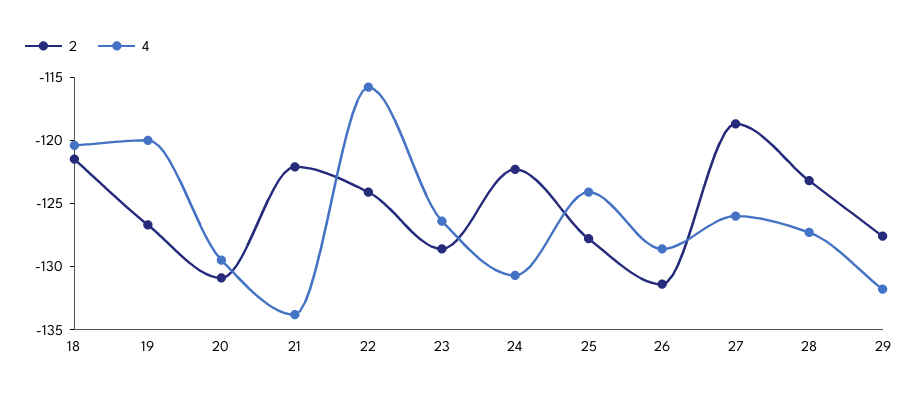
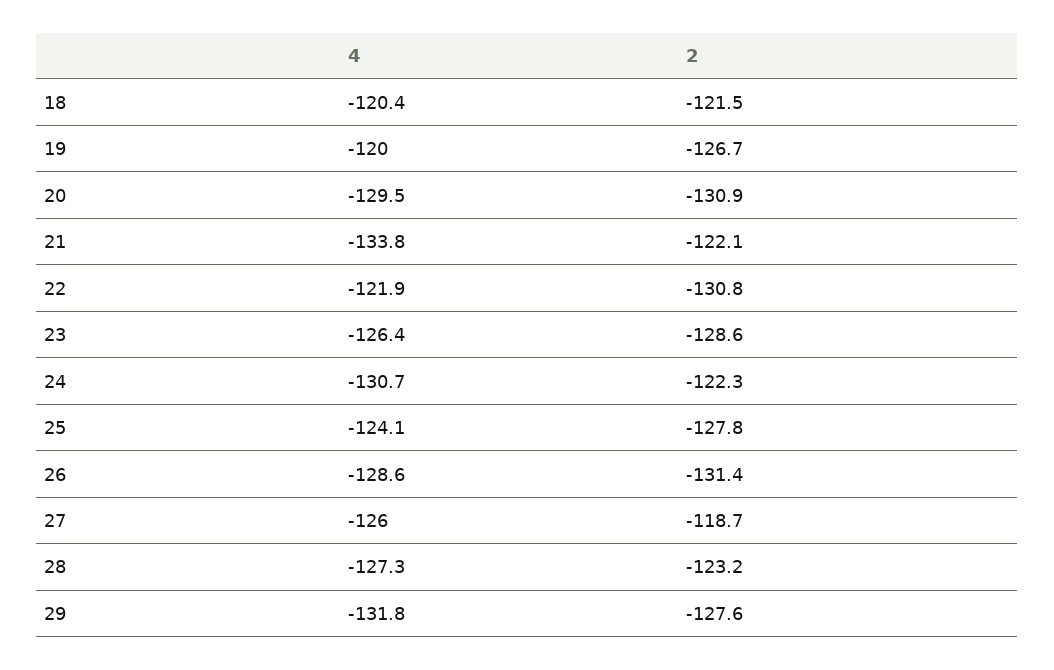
2, 22: -124 -> -130.8
4, 22: -116 -> -121.9

